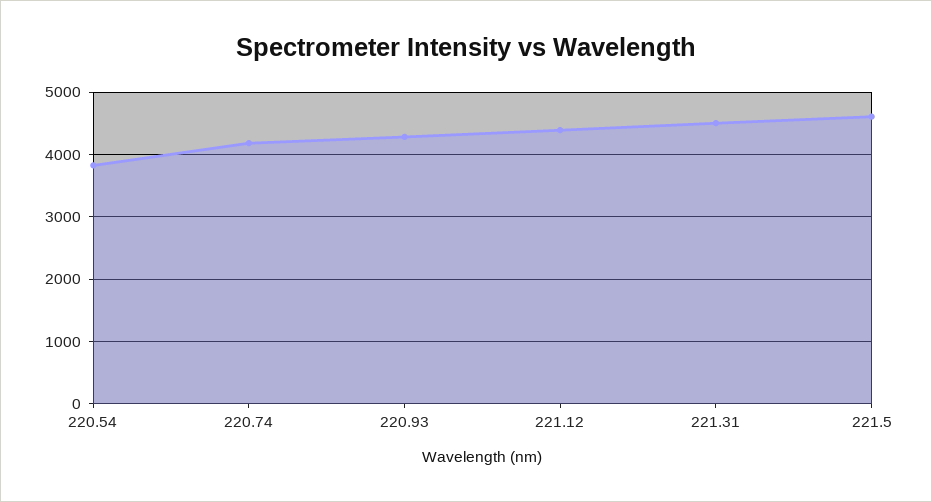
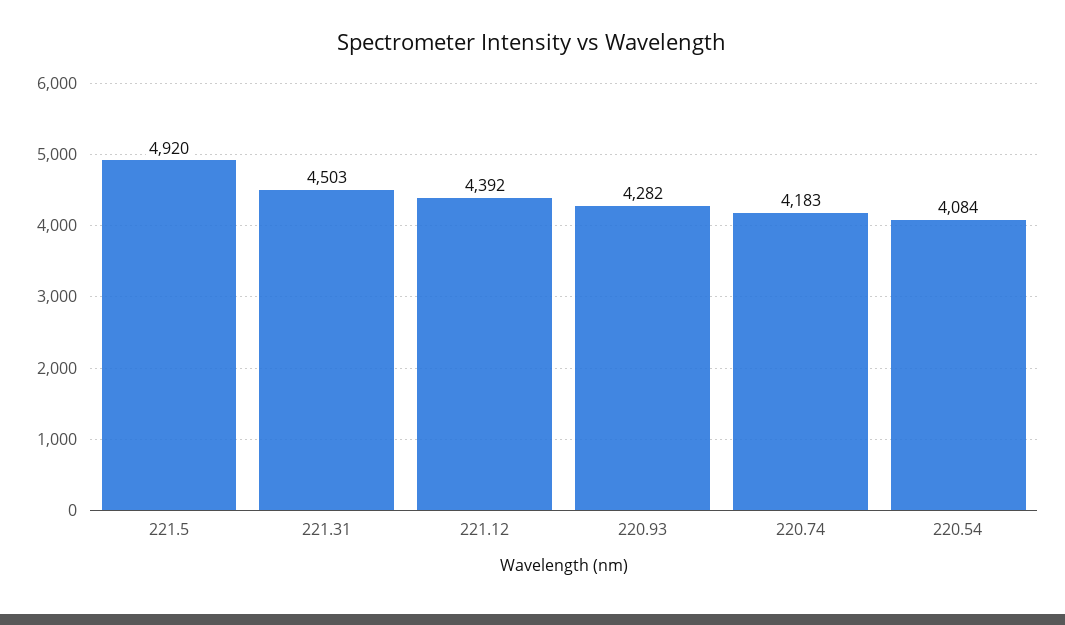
220.54: 3800 -> 4084
221.5: 4600 -> 4920

